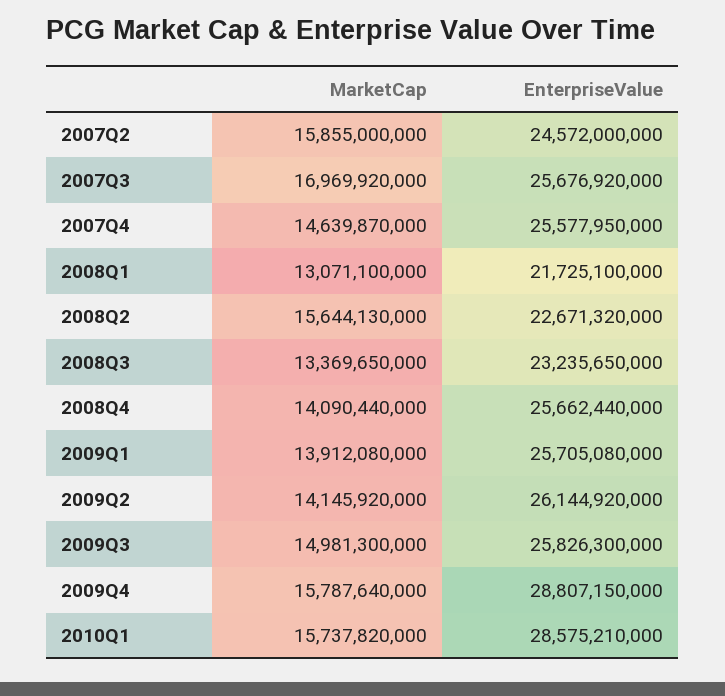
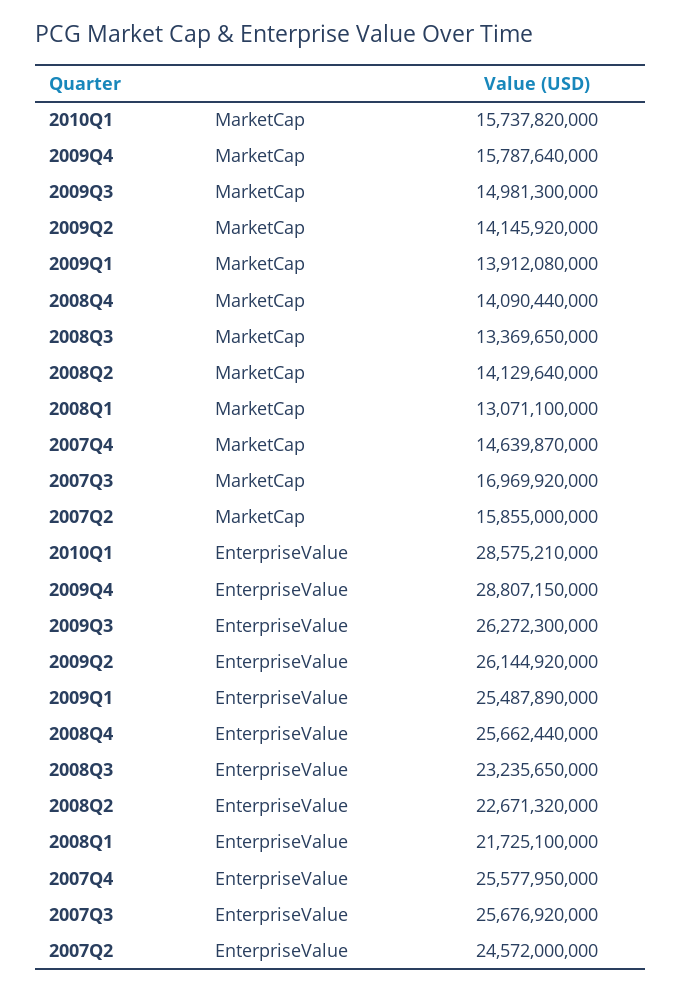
MarketCap, 2008Q2: 15644130000 -> 14129640000
EnterpriseValue, 2009Q1: 25705080000 -> 25487890000
EnterpriseValue, 2009Q3: 25826300000 -> 26272300000

